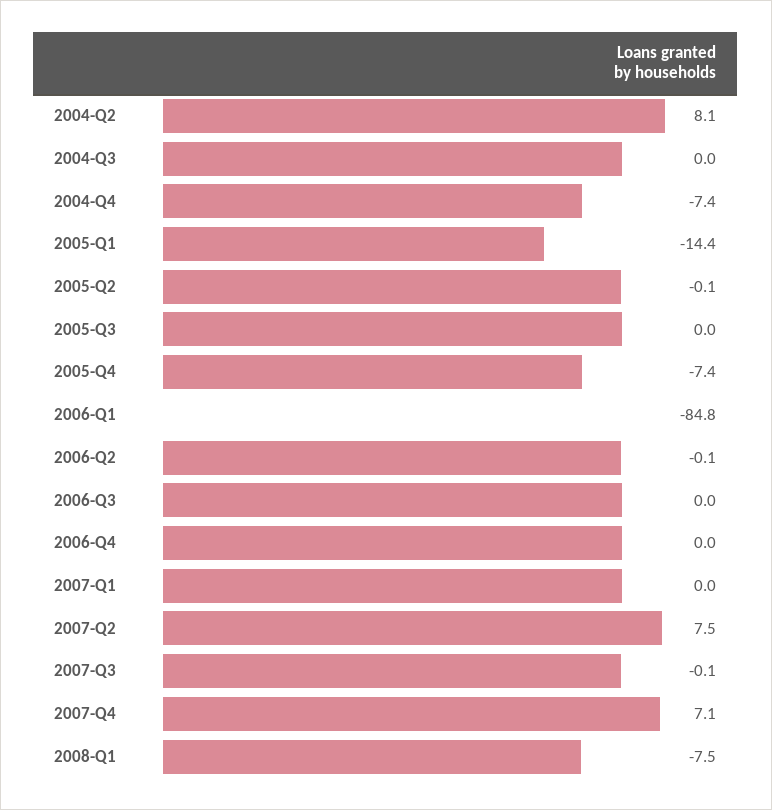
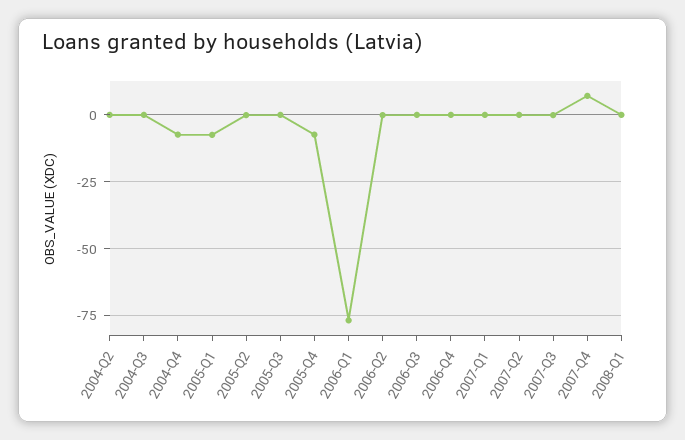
2004-Q2: 8.1 -> 0
2005-Q1: -14.4 -> -7.5
2006-Q1: -84.8 -> -77.5
2007-Q2: 7.5 -> 0
2008-Q1: -7.5 -> 0

